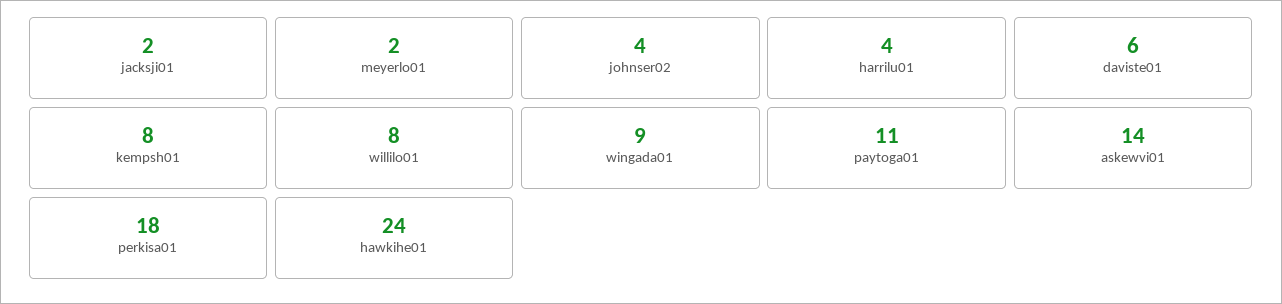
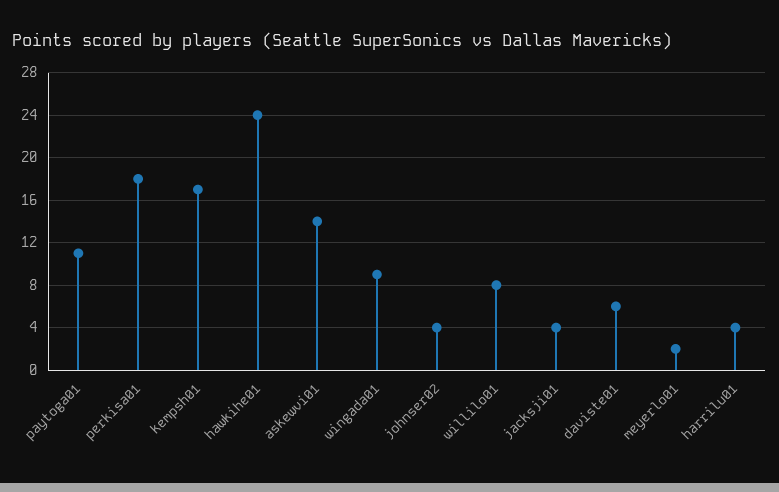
jacksji01: 2 -> 4
kempsh01: 8 -> 17

